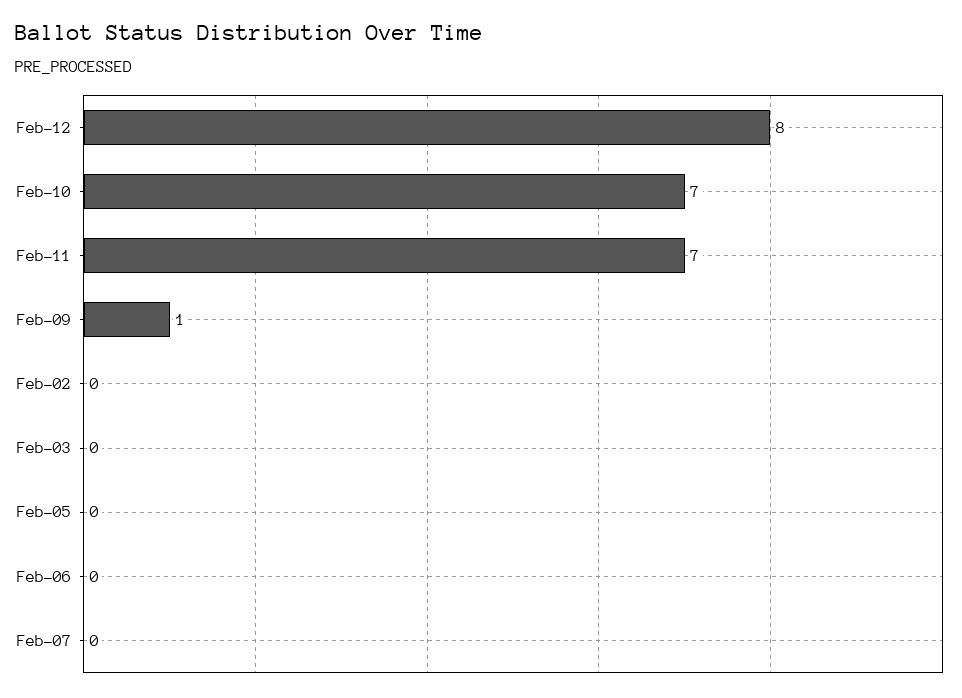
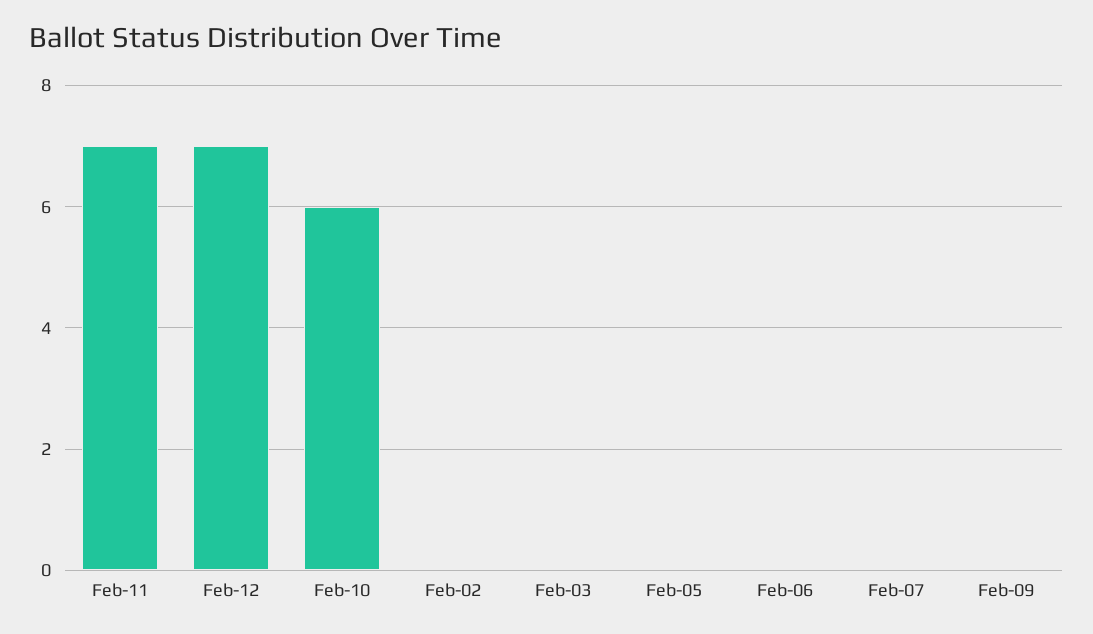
Feb-12: 8 -> 7
Feb-10: 7 -> 6
Feb-09: 1 -> 0

